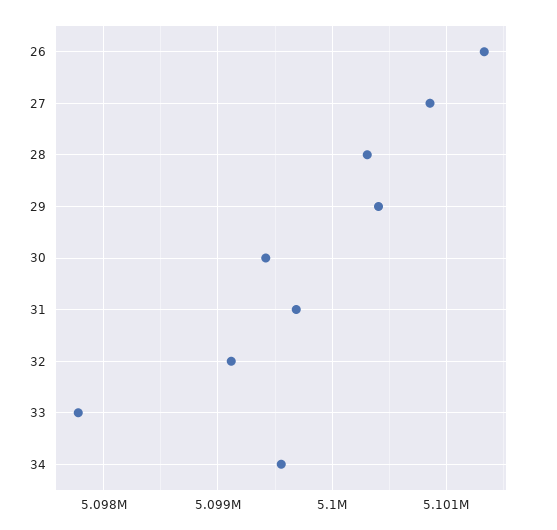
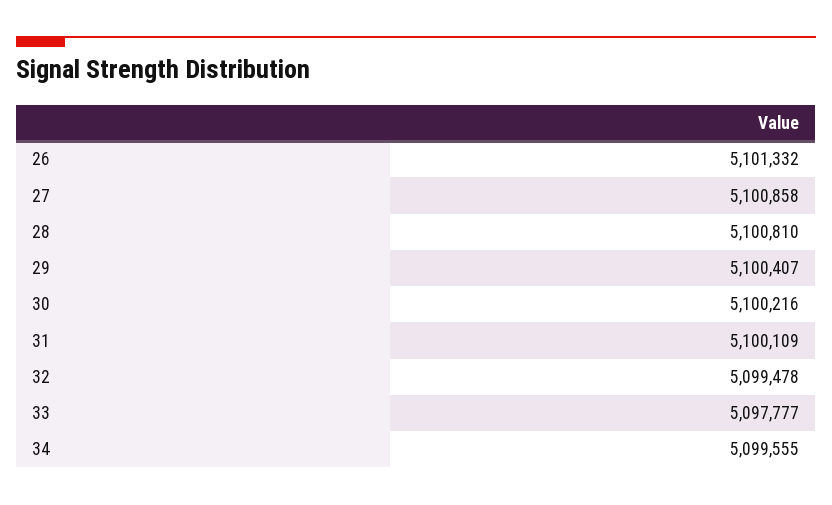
28: 5100300 -> 5100810
30: 5099400 -> 5100216
31: 5099700 -> 5100109
32: 5099100 -> 5099478

